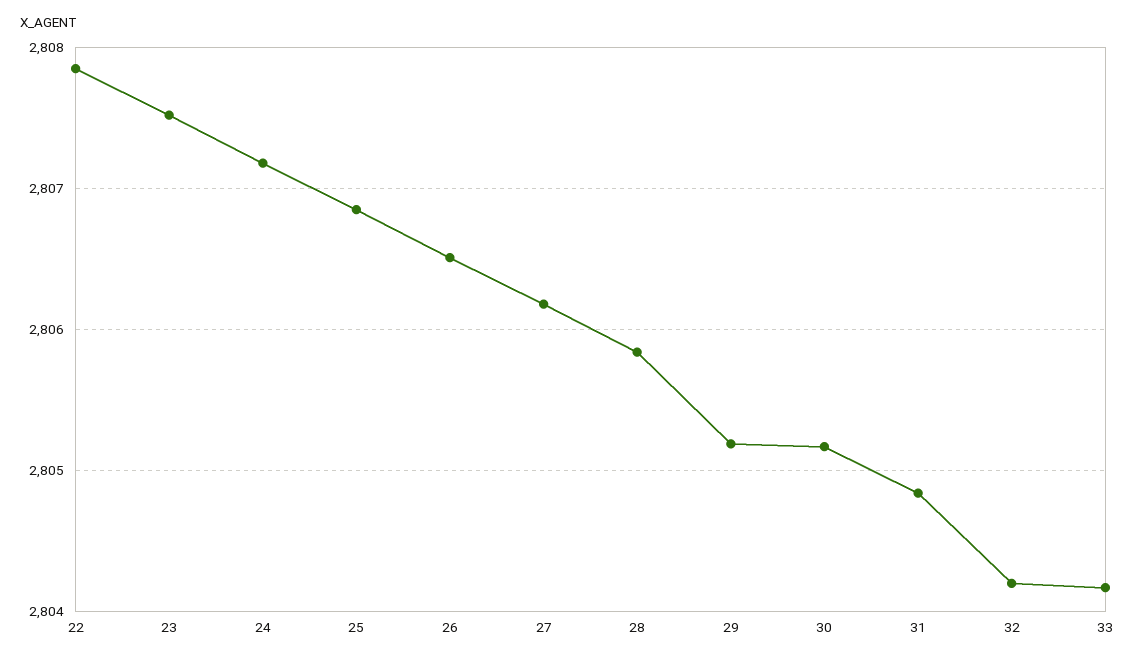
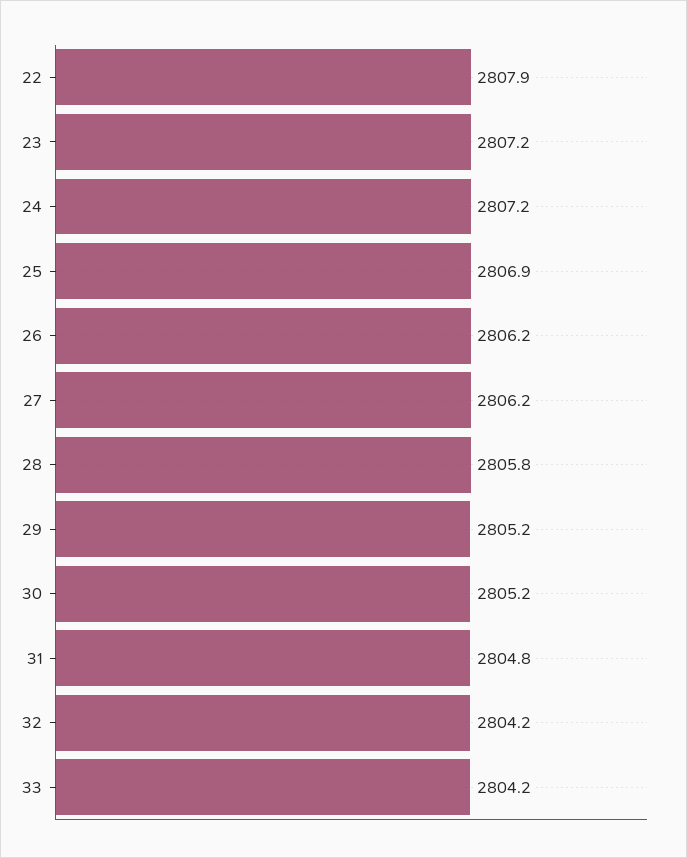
23: 2807.5 -> 2807.2
26: 2806.5 -> 2806.2

